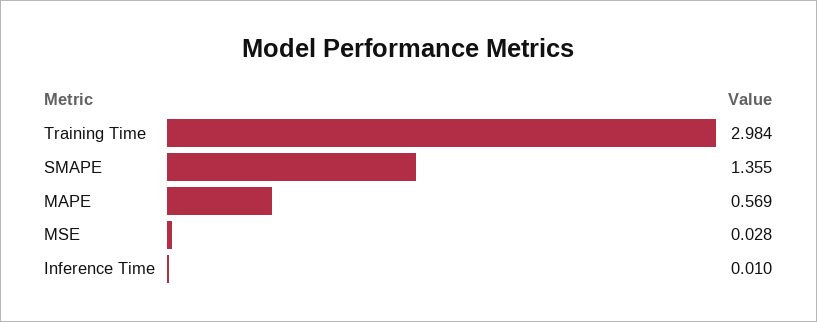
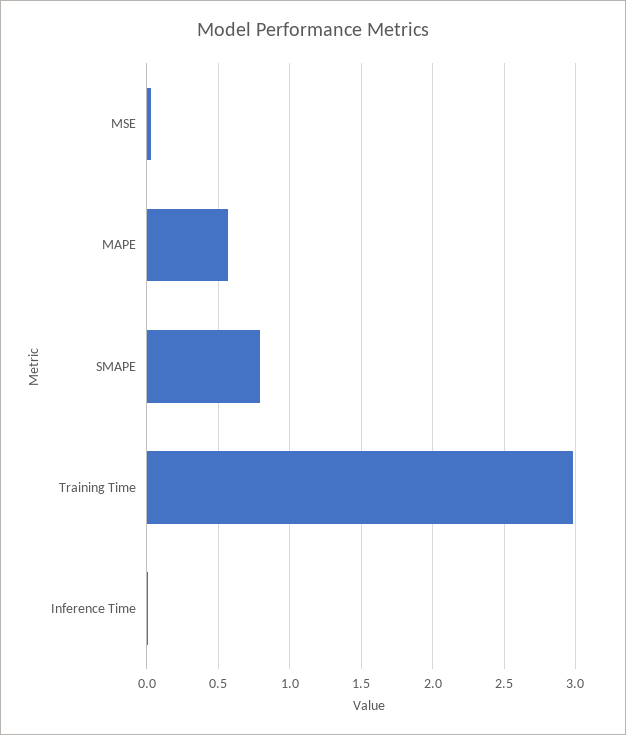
SMAPE: 1.355 -> 0.8

